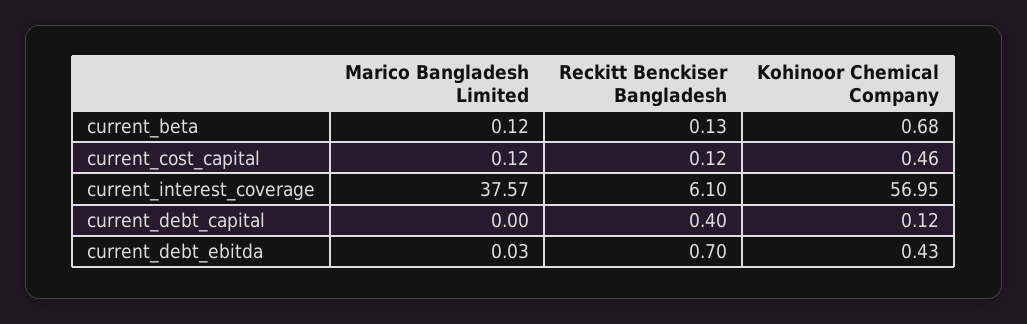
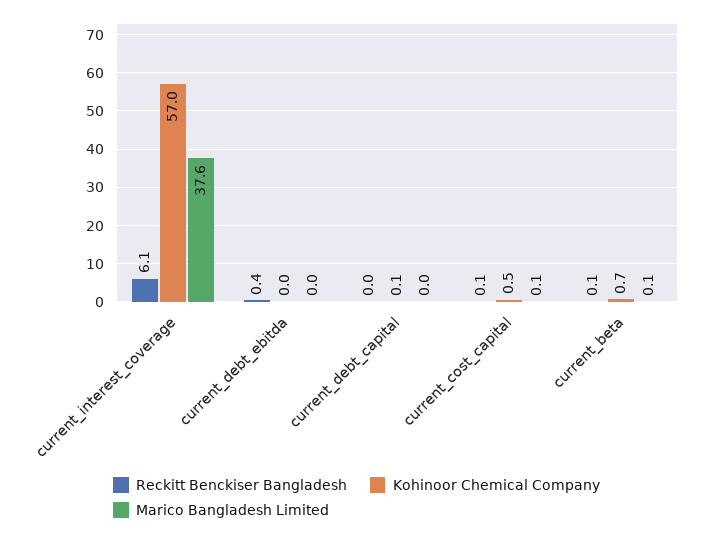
Reckitt Benckiser Bangladesh, current_debt_capital: 0.4 -> 0
Reckitt Benckiser Bangladesh, current_debt_ebitda: 0.7 -> 0.4
Kohinoor Chemical Company, current_debt_ebitda: 0.43 -> 0

